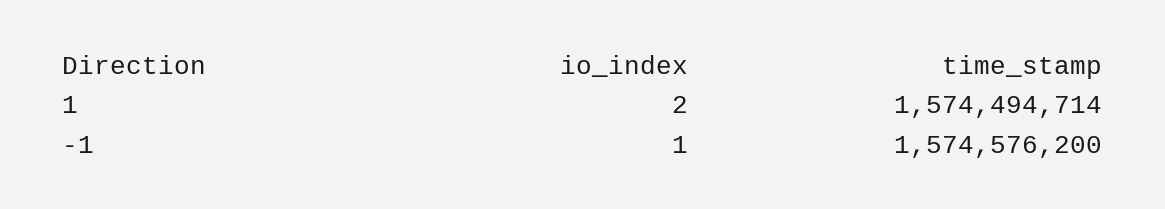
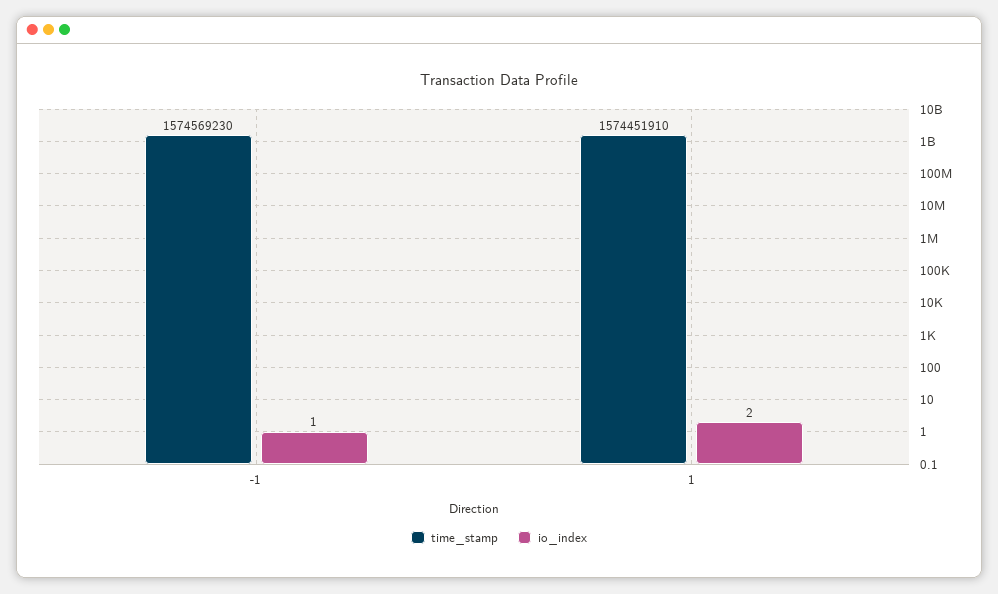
time_stamp, 1: 1574494714 -> 1574451910
time_stamp, -1: 1574576200 -> 1574569230

